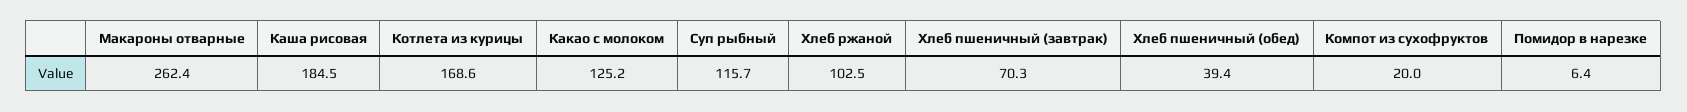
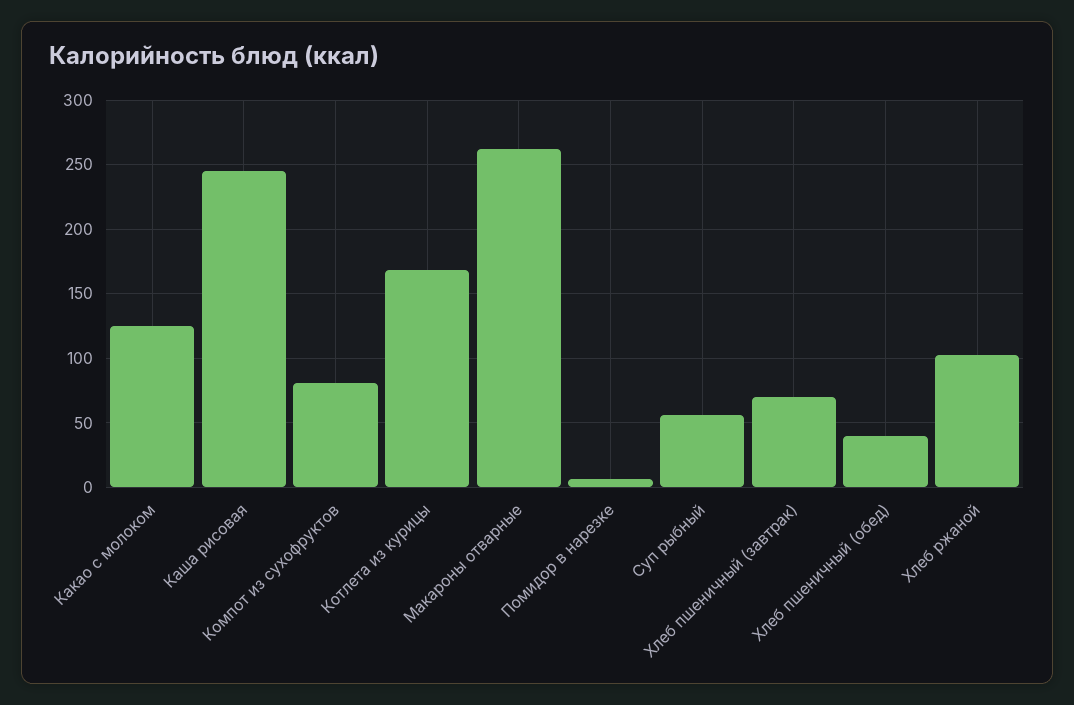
Каша рисовая: 184.5 -> 245
Суп рыбный: 115.7 -> 55
Компот из сухофруктов: 20 -> 80

